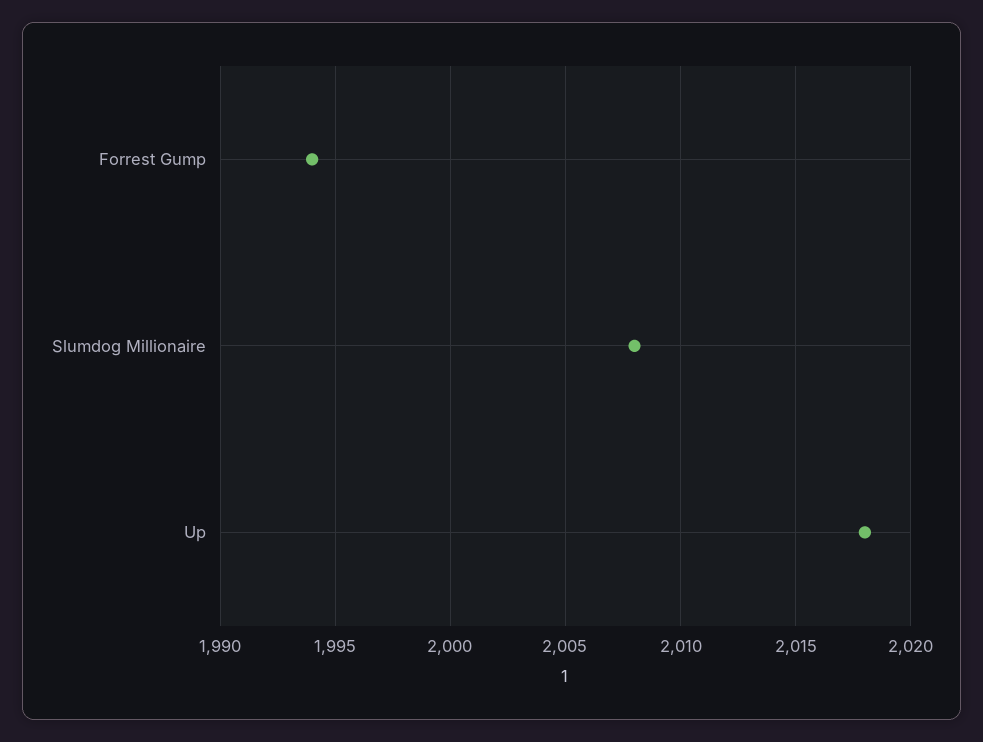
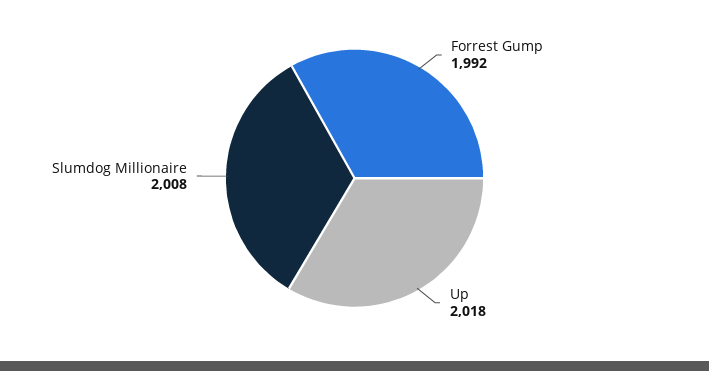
Forrest Gump: 1994 -> 1992

